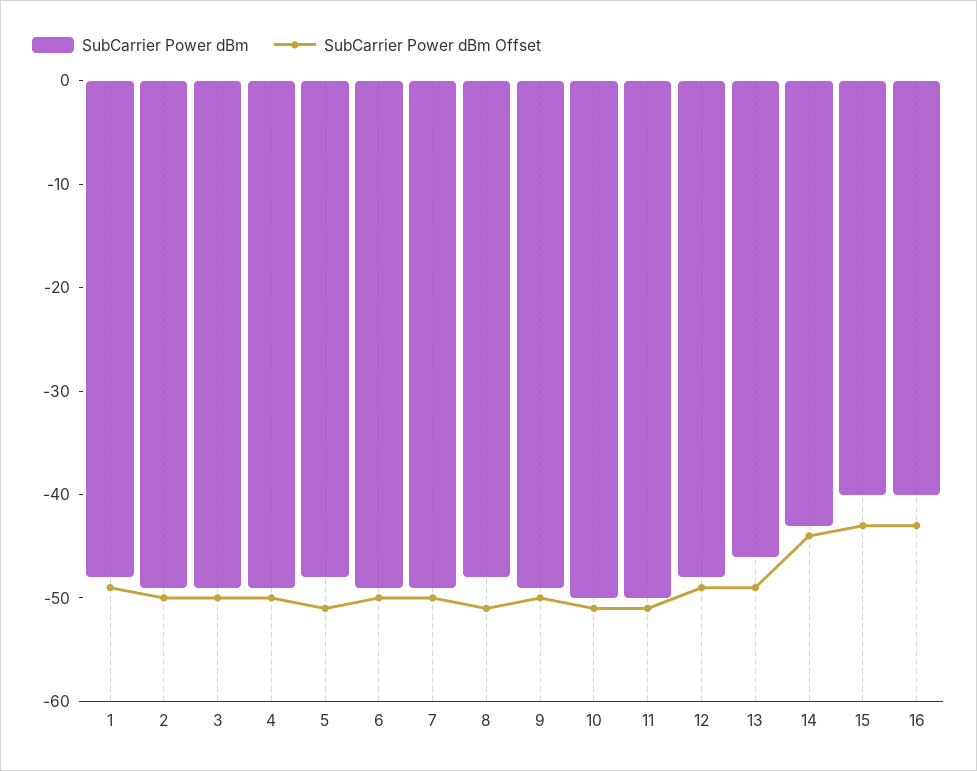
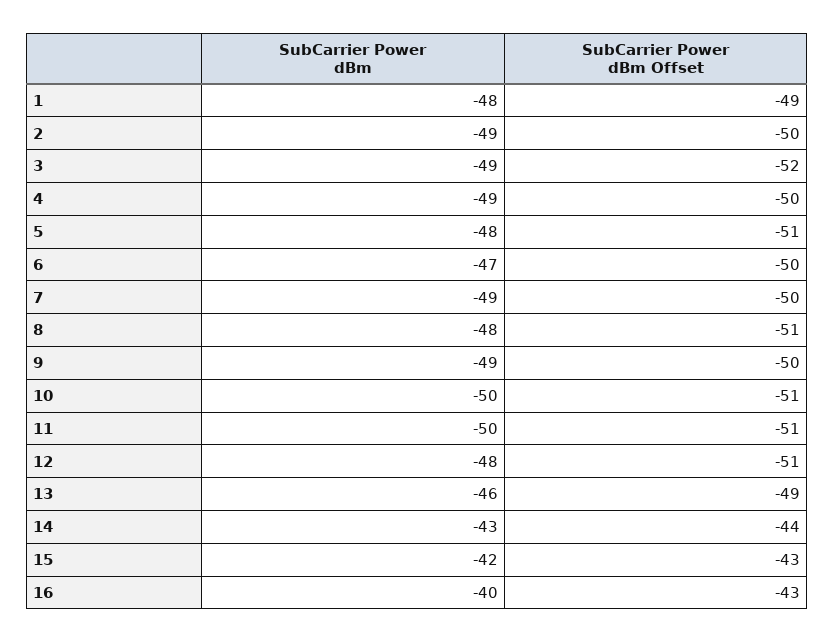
SubCarrier Power dBm Offset, 3: -50 -> -52
SubCarrier Power dBm, 6: -49 -> -47
SubCarrier Power dBm Offset, 12: -49 -> -51
SubCarrier Power dBm, 15: -40 -> -42

